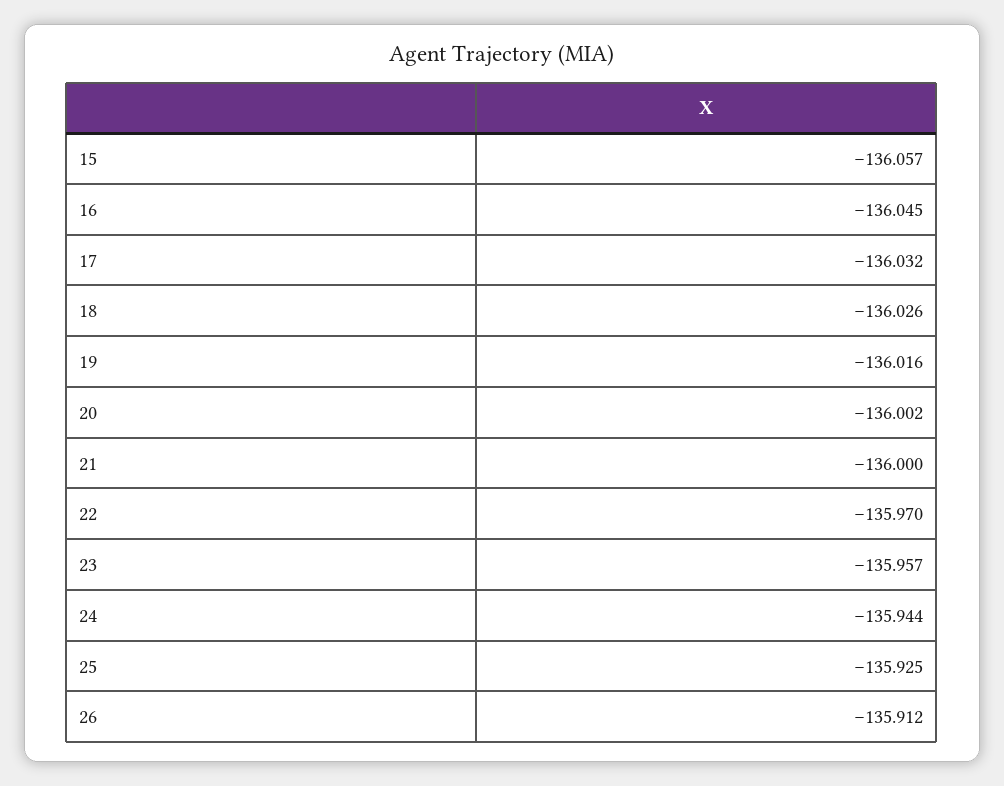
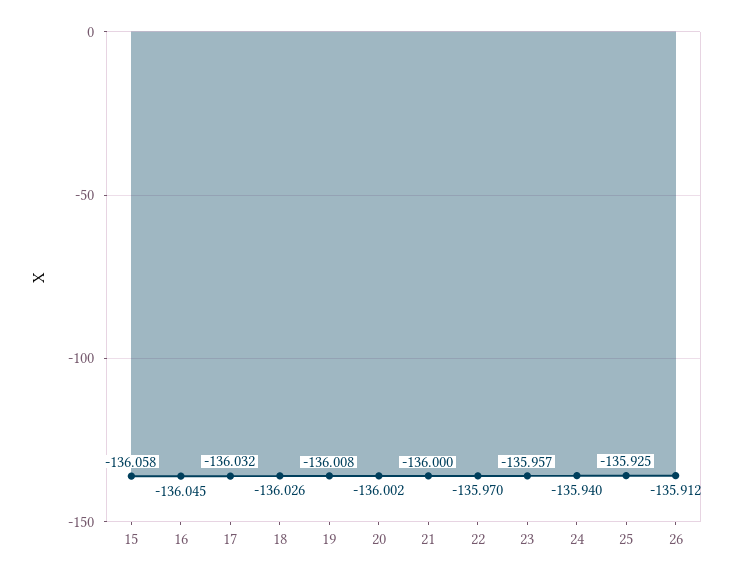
15: -136.057 -> -136.058
19: -136.016 -> -136.008
24: -135.944 -> -135.94

